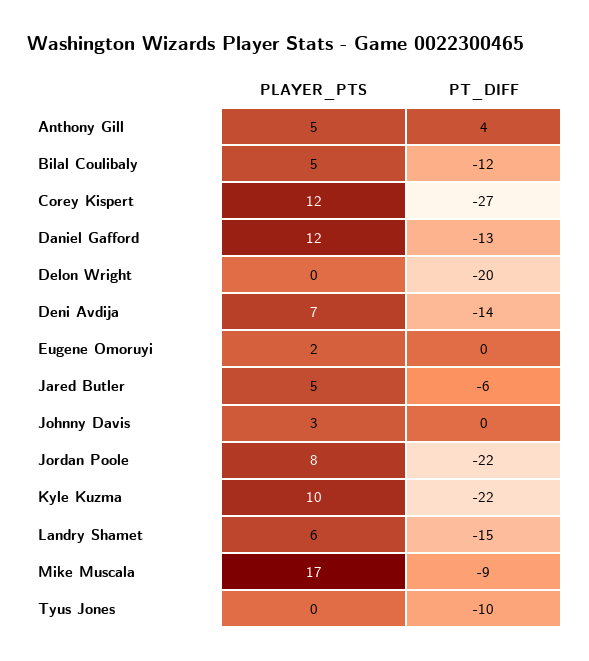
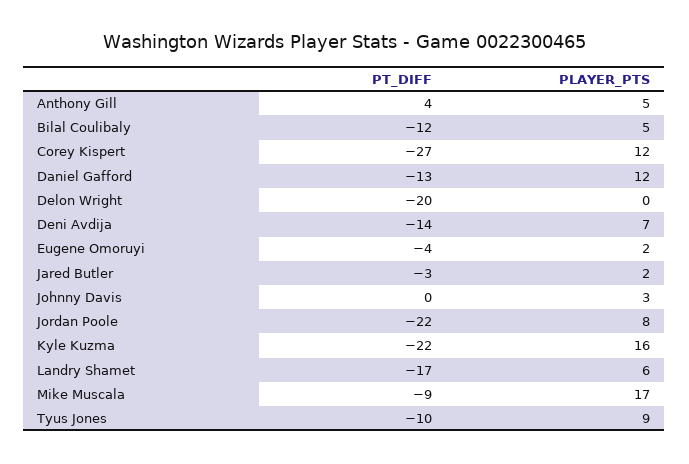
PT_DIFF, Eugene Omoruyi: 0 -> -4
PLAYER_PTS, Jared Butler: 5 -> 2
PT_DIFF, Jared Butler: -6 -> -3
PLAYER_PTS, Kyle Kuzma: 10 -> 16
PT_DIFF, Landry Shamet: -15 -> -17
PLAYER_PTS, Tyus Jones: 0 -> 9

